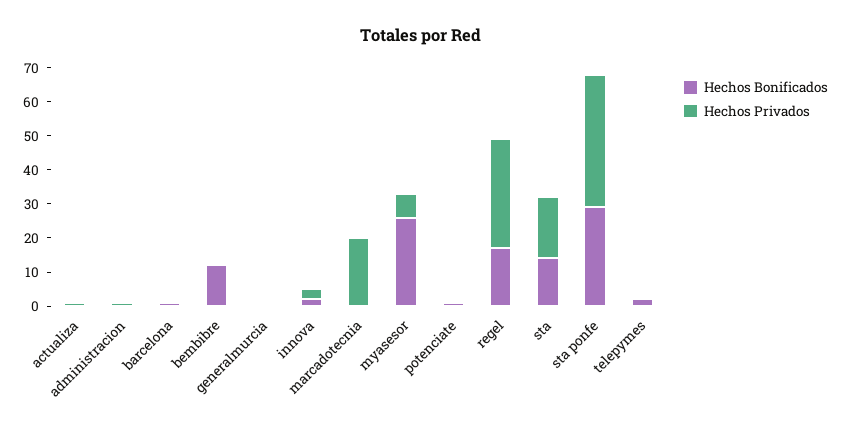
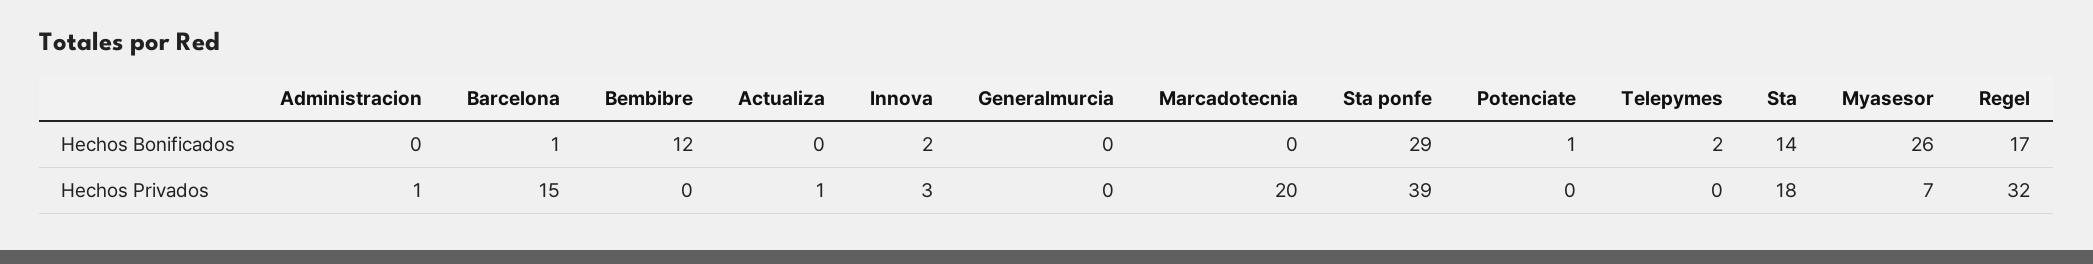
Hechos Privados, barcelona: 0 -> 15

